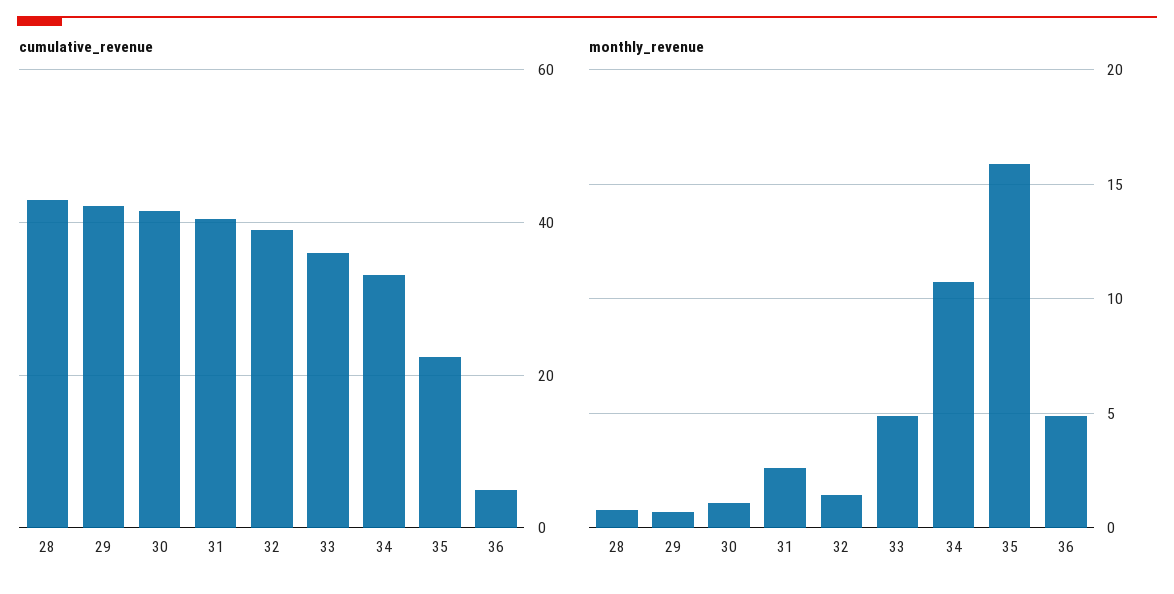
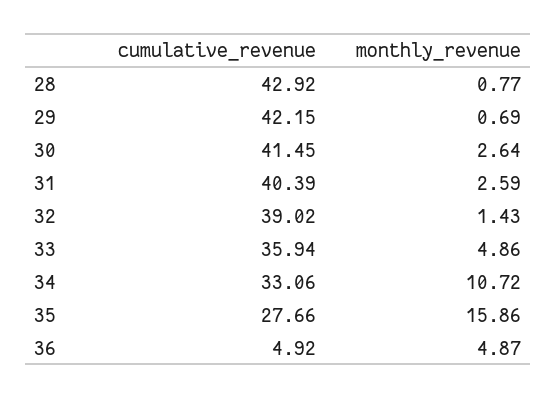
cumulative_revenue, 35: 22 -> 27.66
monthly_revenue, 30: 1 -> 2.64

